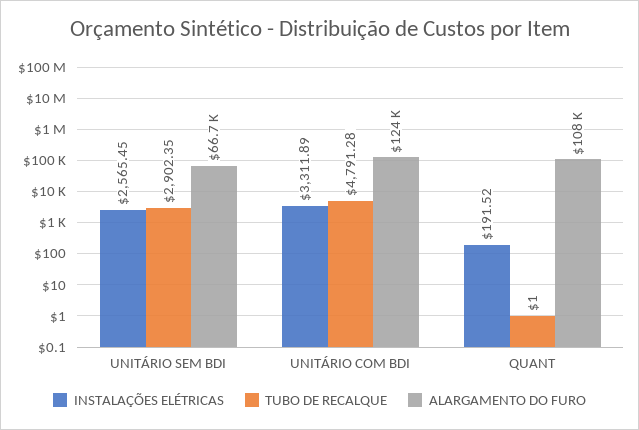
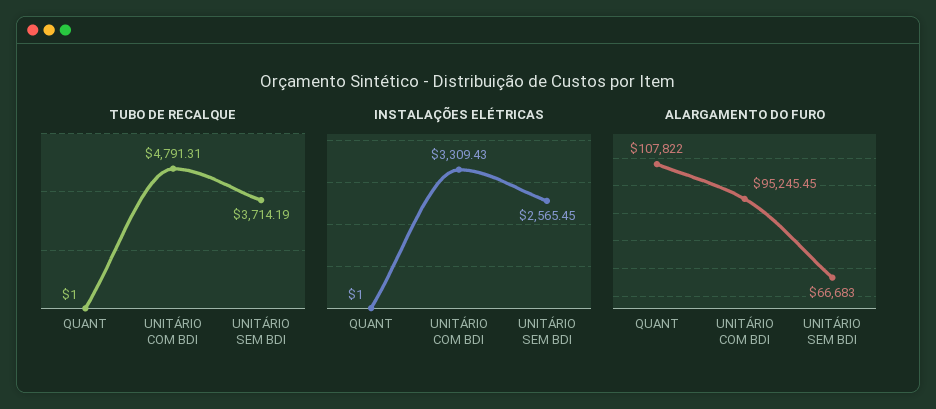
TUBO DE RECALQUE, UNITÁRIO SEM BDI: 2902.35 -> 3714.19
INSTALAÇÕES ELÉTRICAS, UNITÁRIO COM BDI: 3311.89 -> 3309.43
TUBO DE RECALQUE, UNITÁRIO COM BDI: 4791.28 -> 4791.31
ALARGAMENTO DO FURO, UNITÁRIO COM BDI: 124000 -> 95245.45
INSTALAÇÕES ELÉTRICAS, QUANT: 191.52 -> 1

